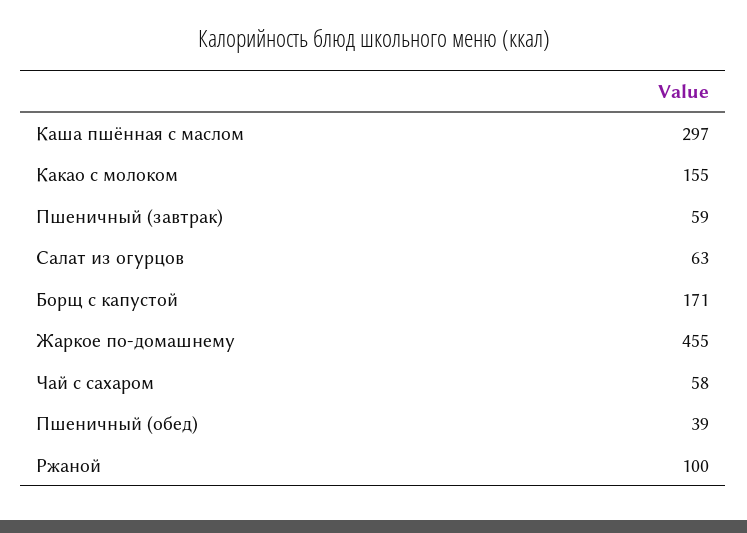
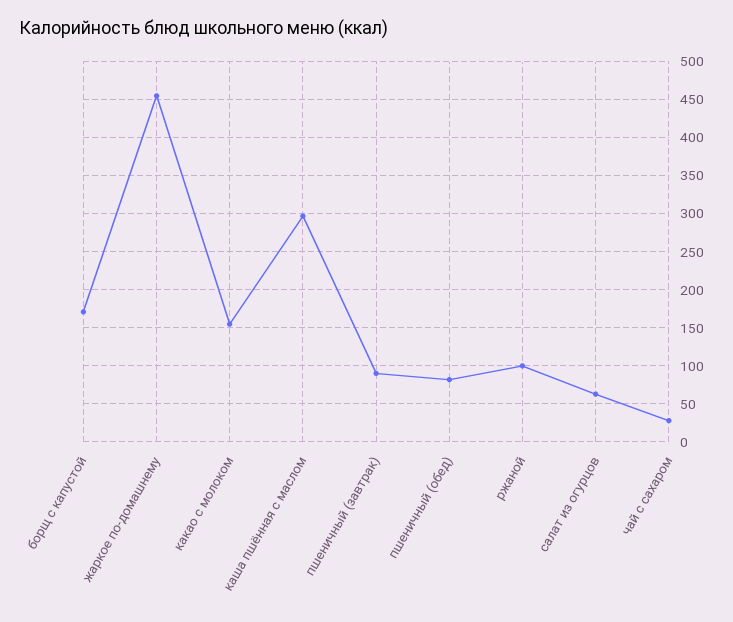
Пшеничный (завтрак): 59 -> 90
Чай с сахаром: 58 -> 30
Пшеничный (обед): 39 -> 80

